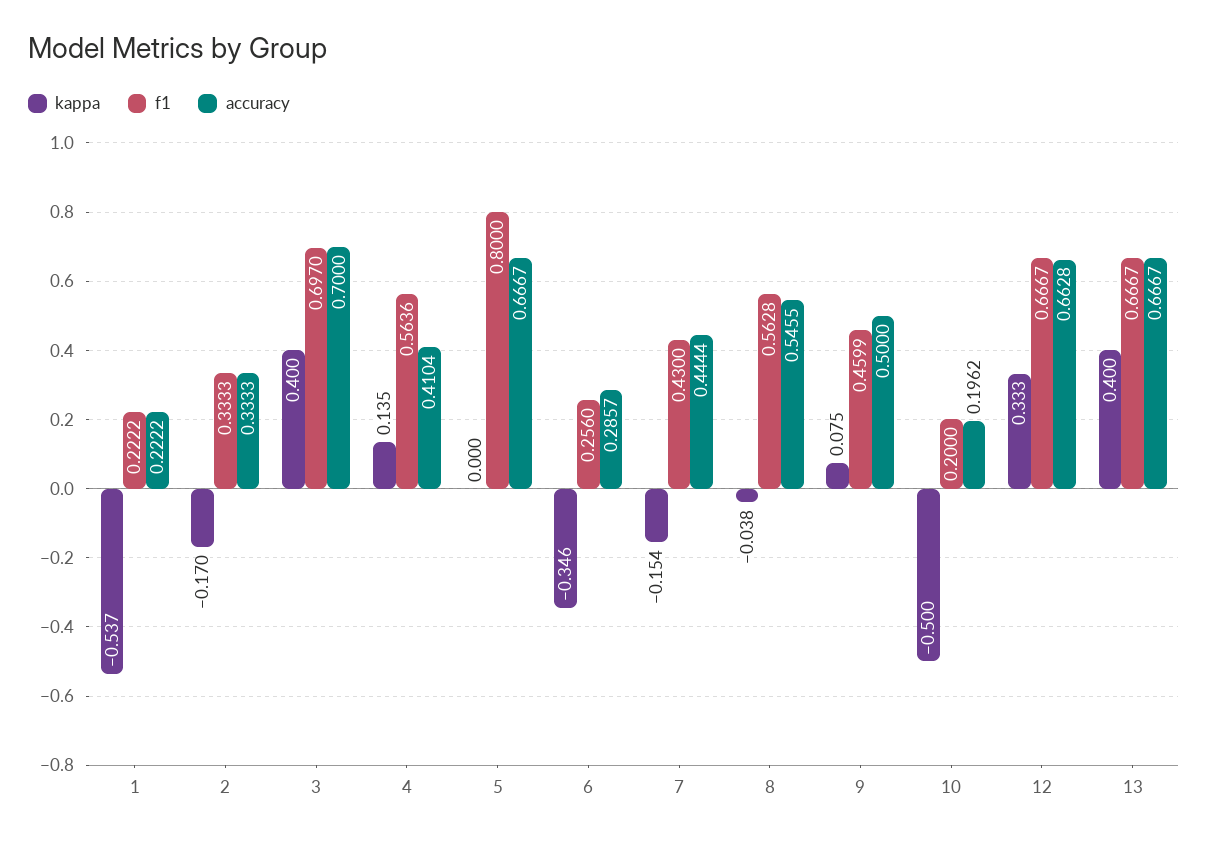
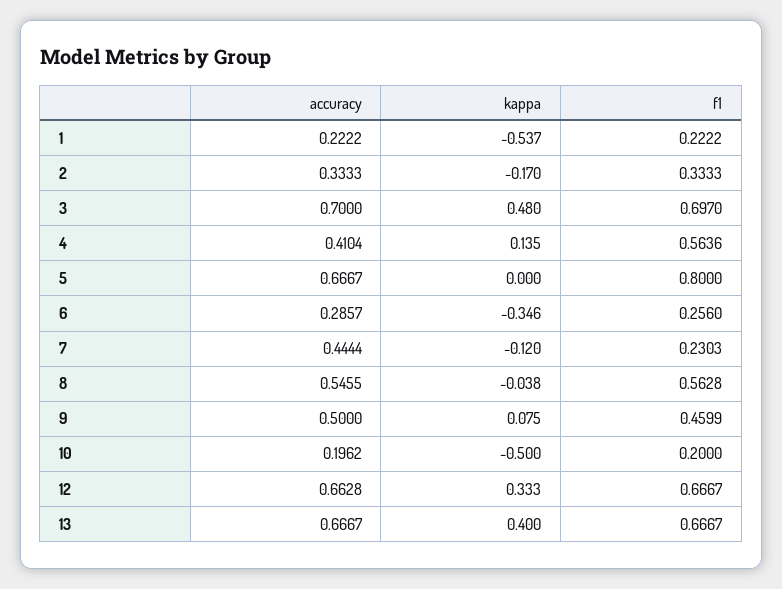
kappa, 3: 0.4 -> 0.48
kappa, 7: -0.154 -> -0.12
f1, 7: 0.43 -> 0.2303

